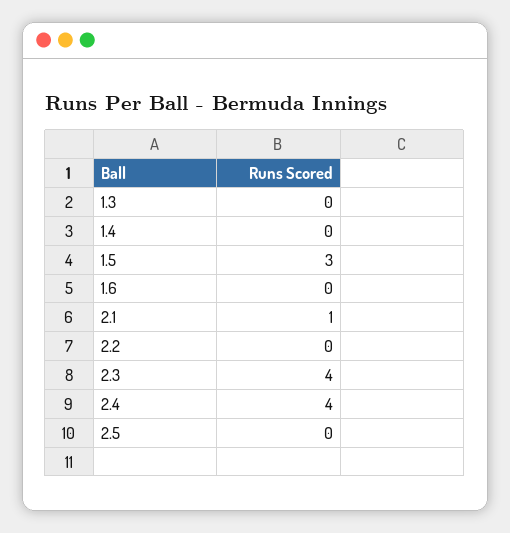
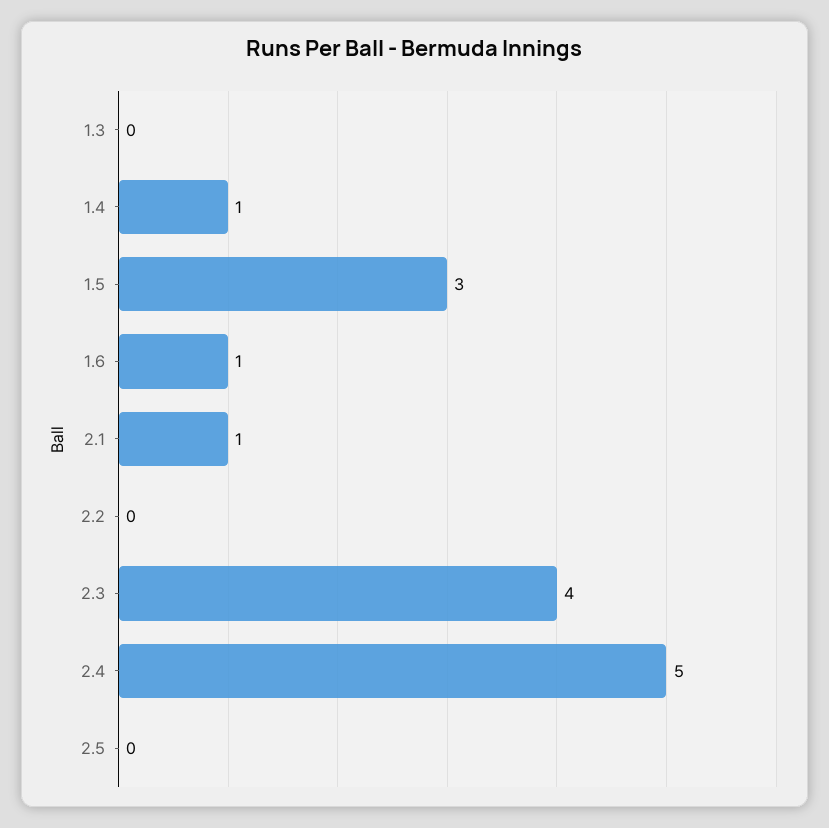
1.4: 0 -> 1
1.6: 0 -> 1
2.4: 4 -> 5

